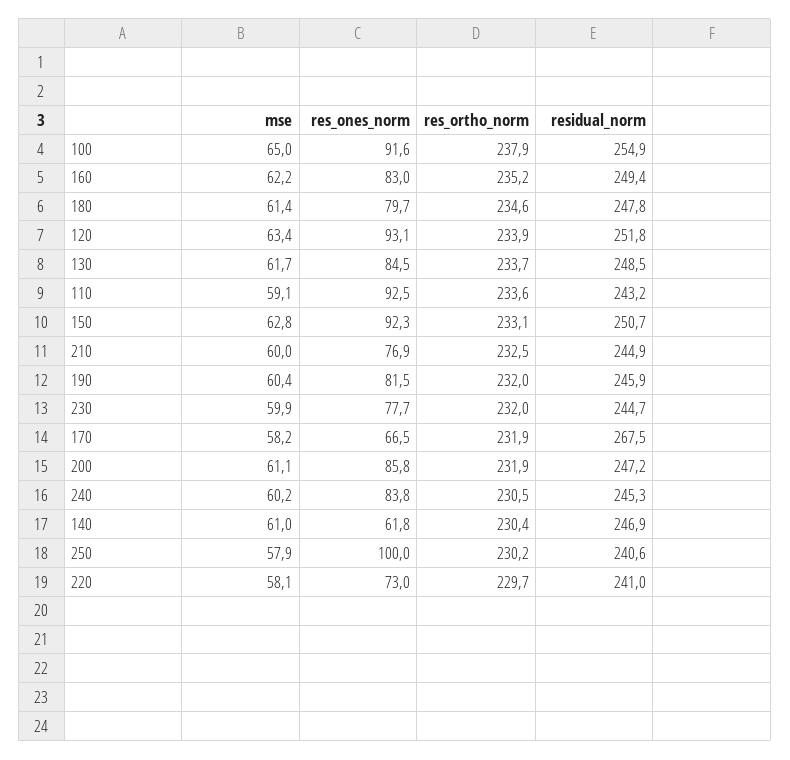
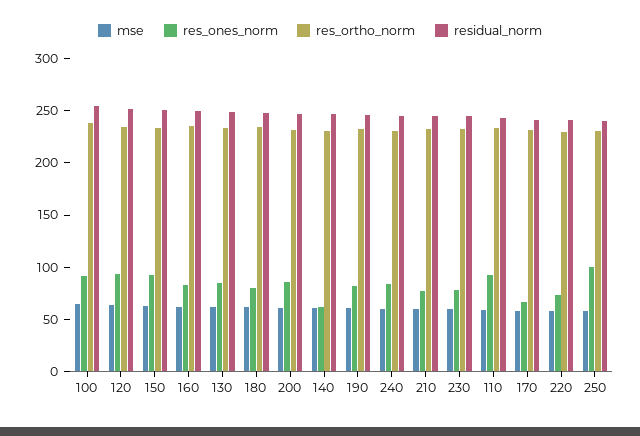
residual_norm, 170: 267.5 -> 240

